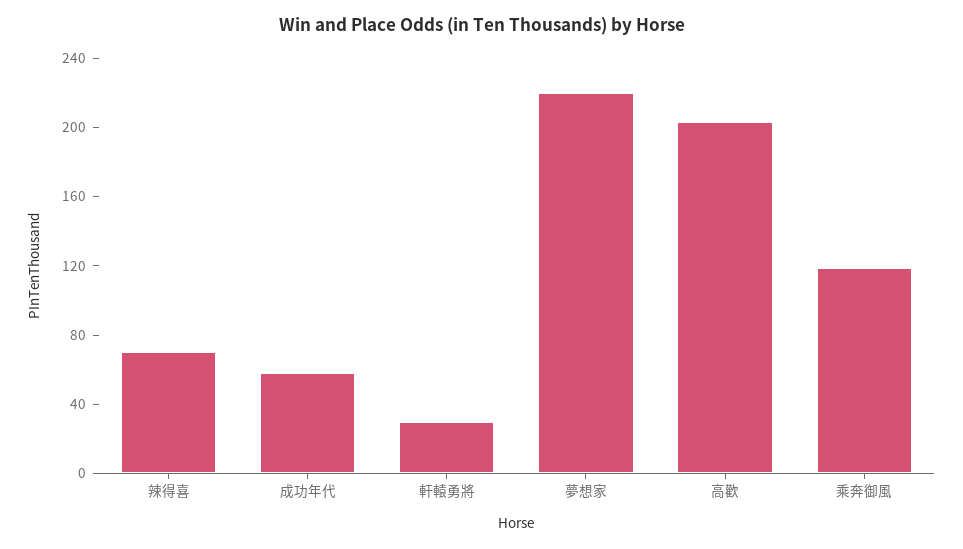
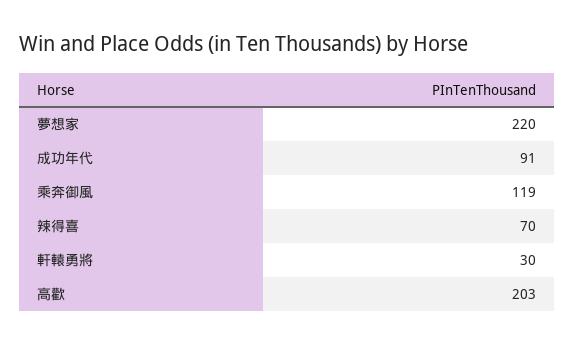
成功年代: 60 -> 91

